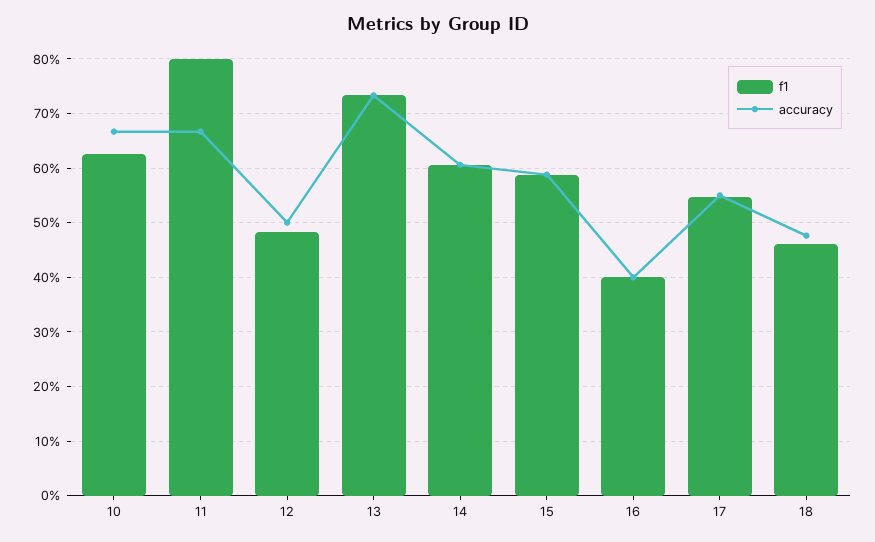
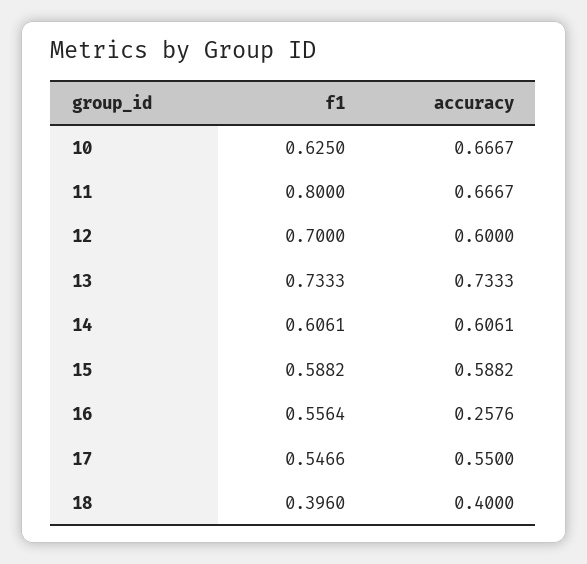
f1, 12: 0.48 -> 0.7
accuracy, 12: 0.5 -> 0.6
f1, 16: 0.4 -> 0.5564
accuracy, 16: 0.4 -> 0.2576
f1, 18: 0.46 -> 0.396
accuracy, 18: 0.48 -> 0.4

